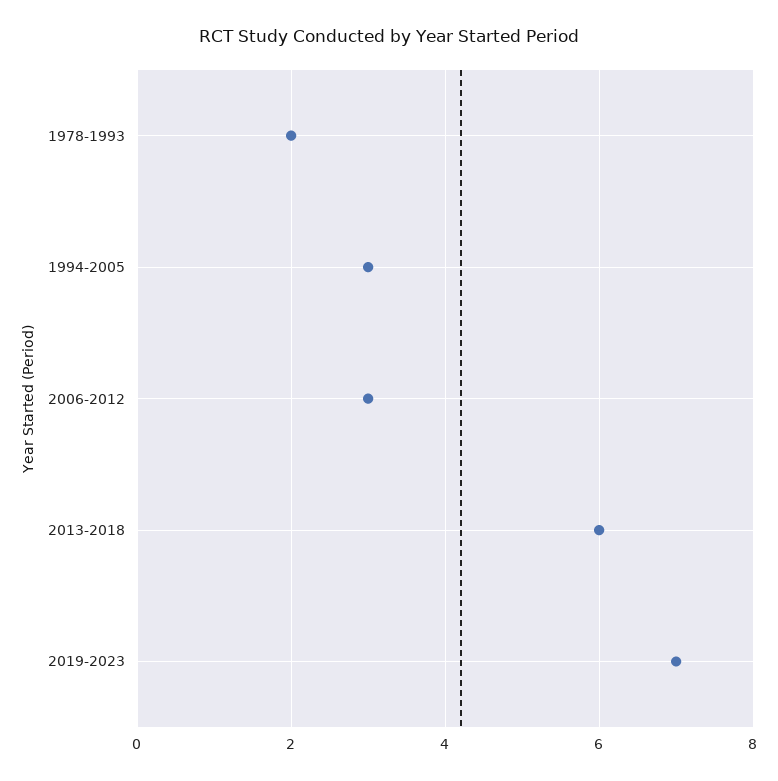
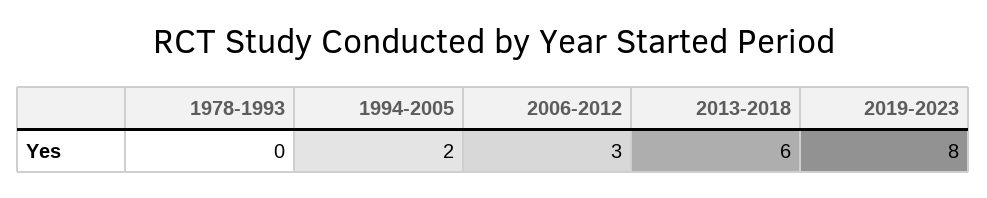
1978-1993: 2 -> 0
1994-2005: 3 -> 2
2019-2023: 7 -> 8

